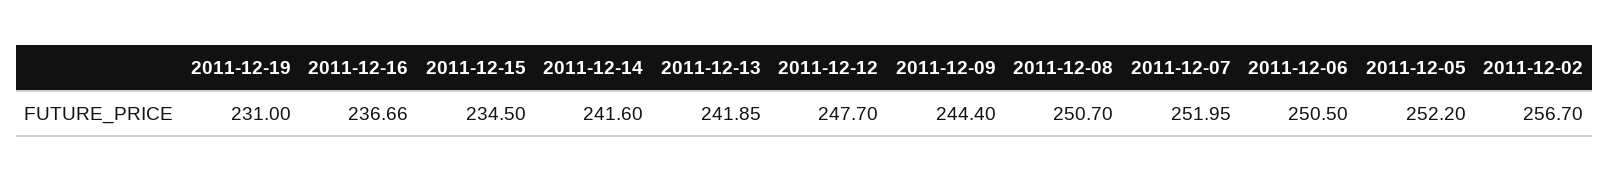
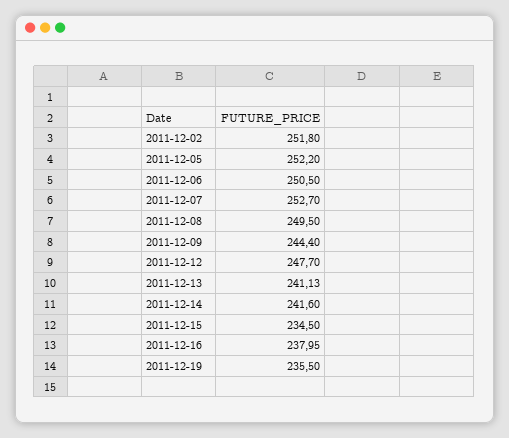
2011-12-19: 231 -> 235.5
2011-12-16: 236.66 -> 237.95
2011-12-13: 241.85 -> 241.13
2011-12-08: 250.7 -> 249.5
2011-12-07: 251.95 -> 252.7
2011-12-02: 256.7 -> 251.8

